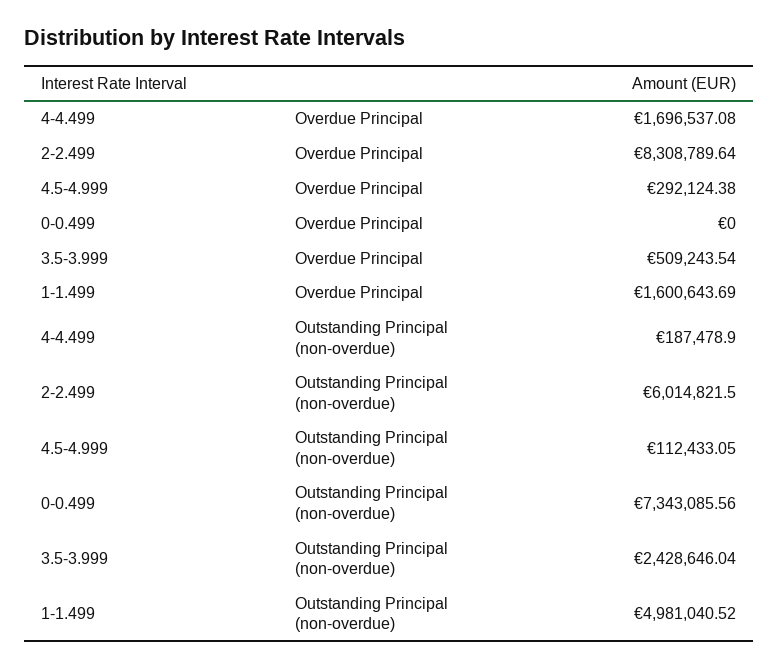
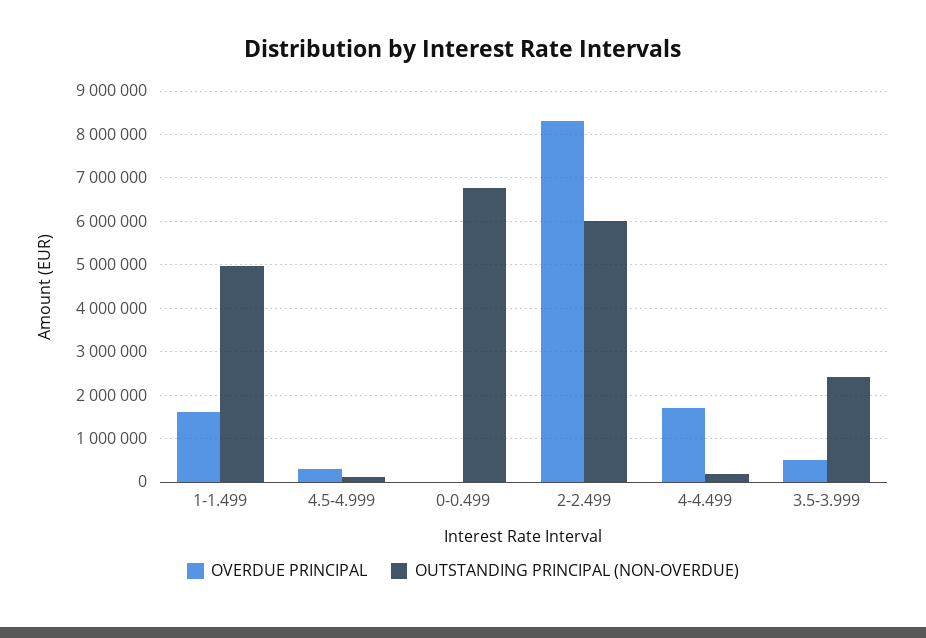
Outstanding Principal (non-overdue), 0-0.499: 7343085.56 -> 6800000

